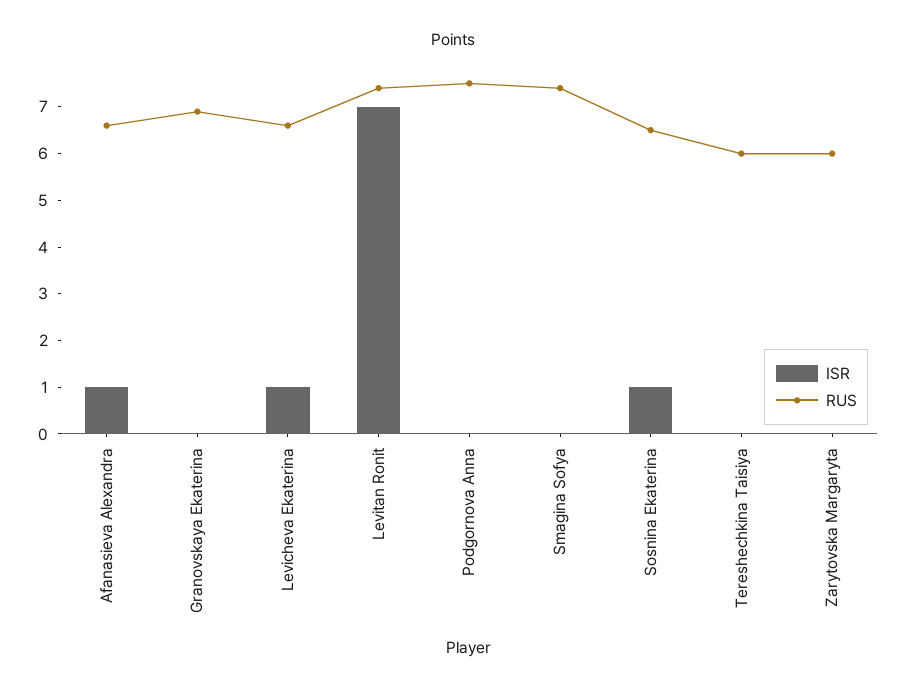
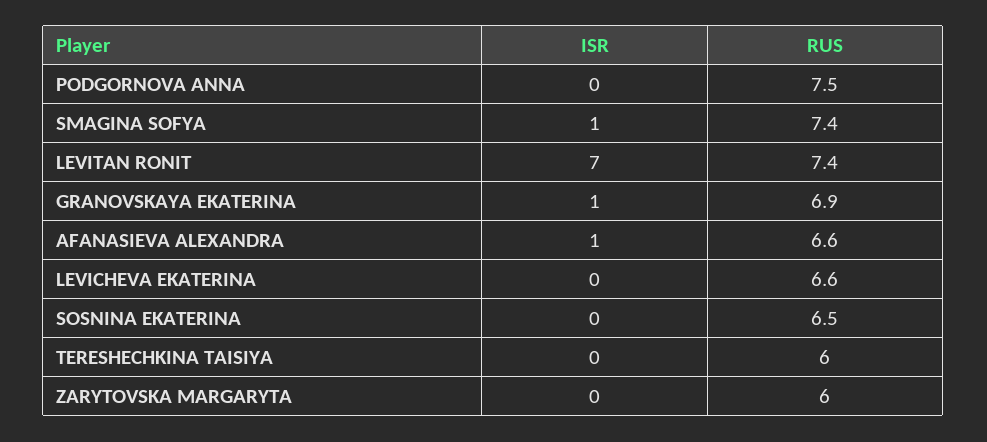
ISR, Granovskaya Ekaterina: 0 -> 1
ISR, Levicheva Ekaterina: 1 -> 0
ISR, Smagina Sofya: 0 -> 1
ISR, Sosnina Ekaterina: 1 -> 0

